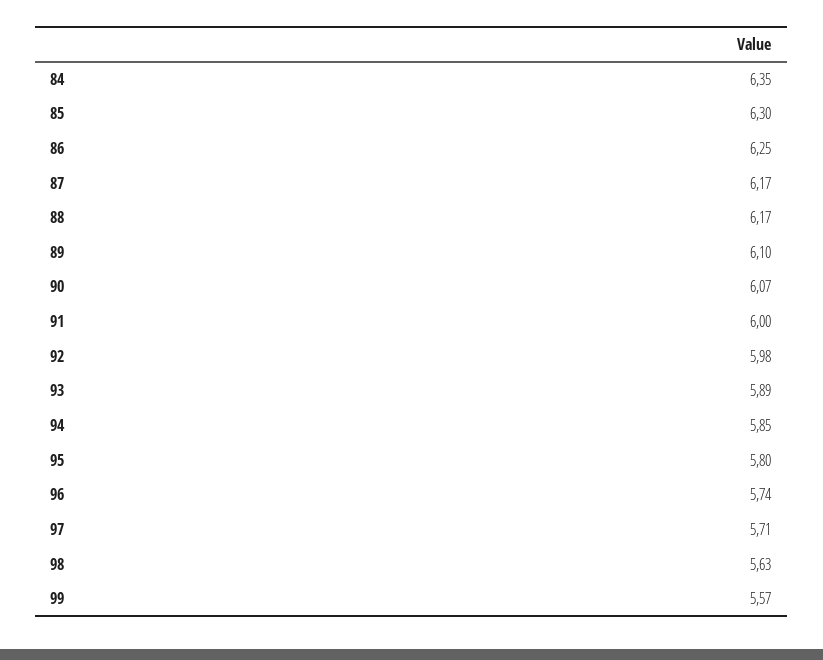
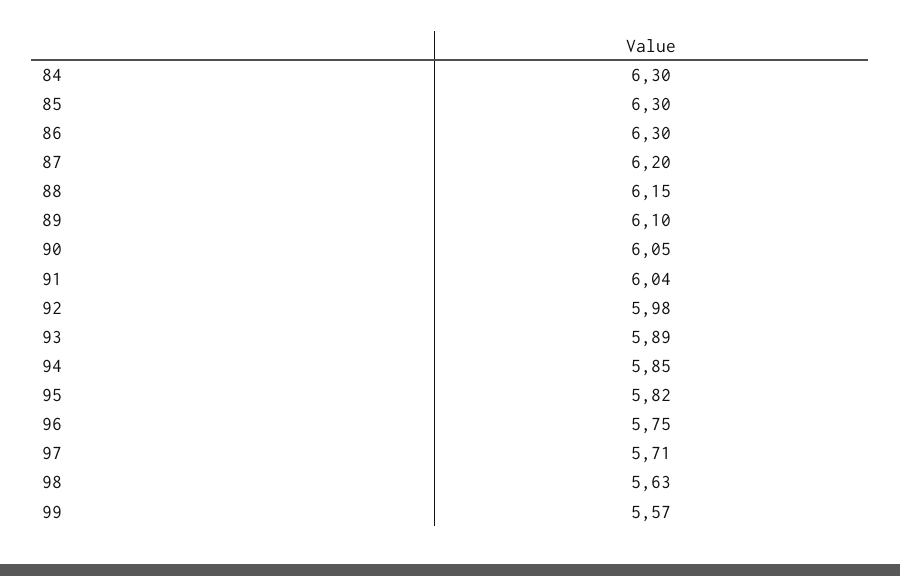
84: 6.35 -> 6.3
86: 6.25 -> 6.3
87: 6.17 -> 6.2
88: 6.17 -> 6.15
90: 6.07 -> 6.05
91: 6 -> 6.04
95: 5.8 -> 5.82
96: 5.74 -> 5.75

